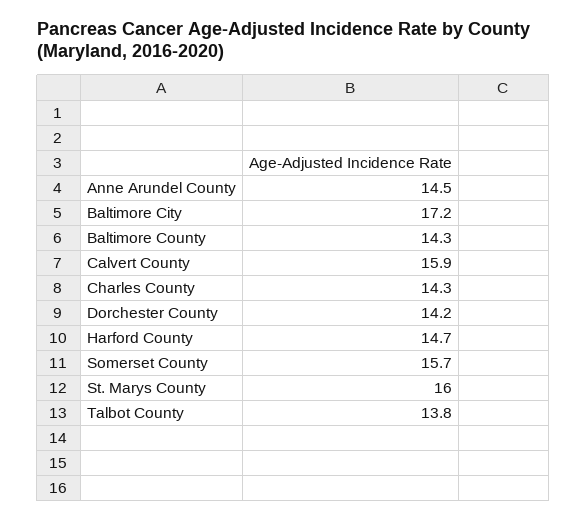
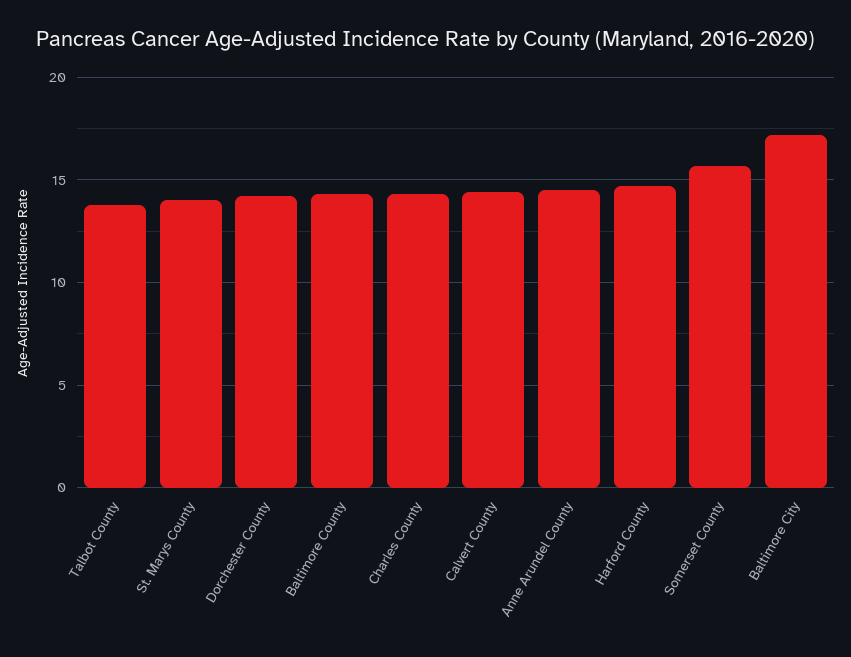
Calvert County: 15.9 -> 14.5
St. Marys County: 16 -> 14

